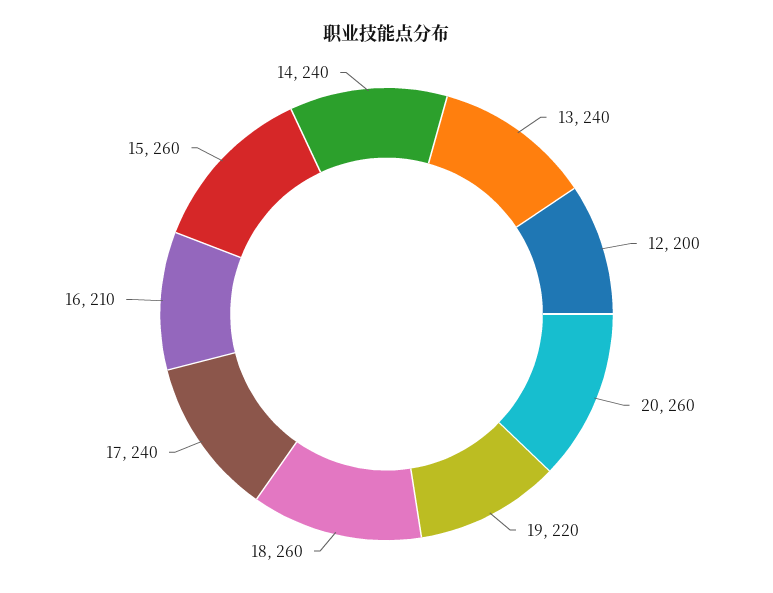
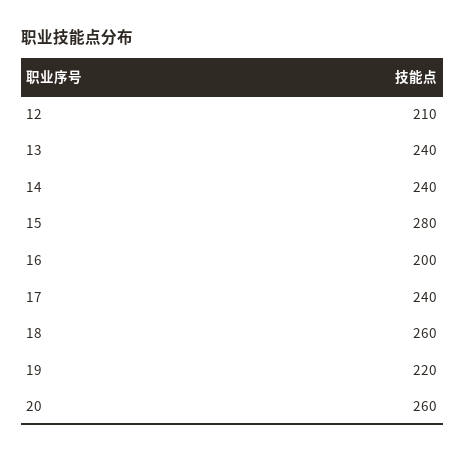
12: 200 -> 210
16: 210 -> 200
15: 260 -> 280

